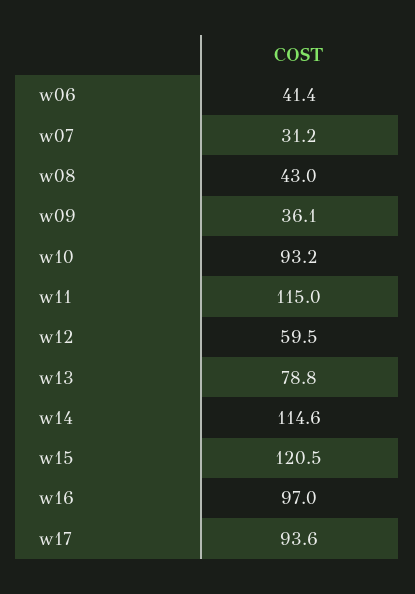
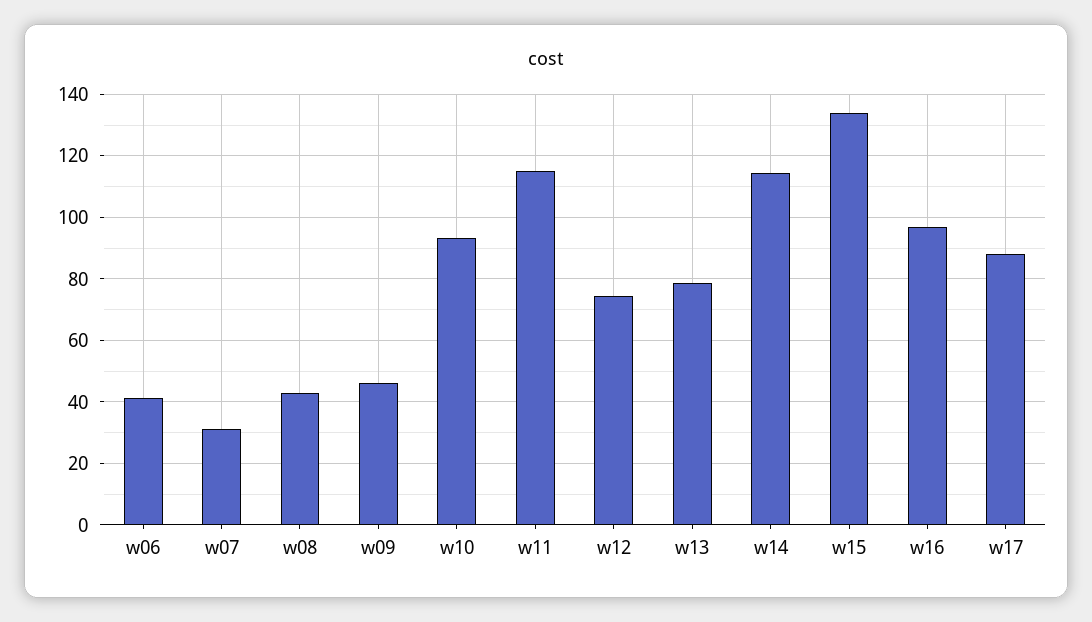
w09: 36.1 -> 46
w12: 59.5 -> 74
w15: 120.5 -> 134
w17: 93.6 -> 88

